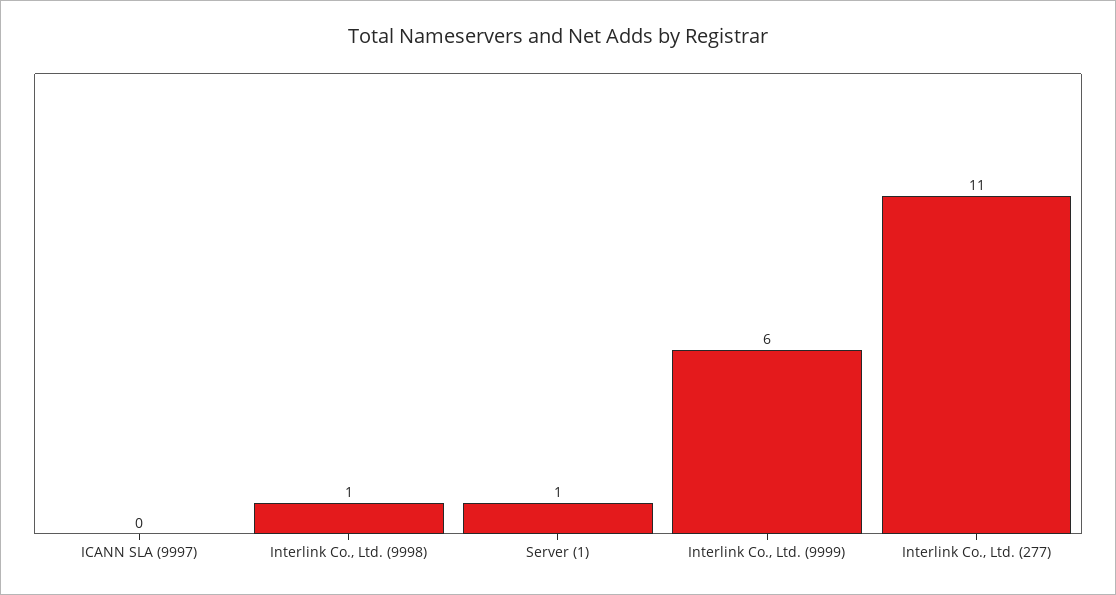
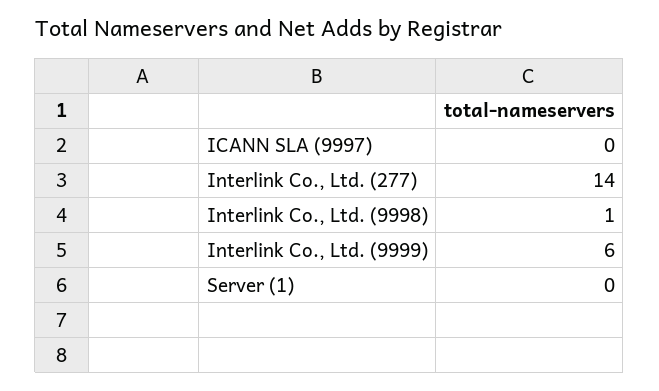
Server (1): 1 -> 0
Interlink Co., Ltd. (277): 11 -> 14

